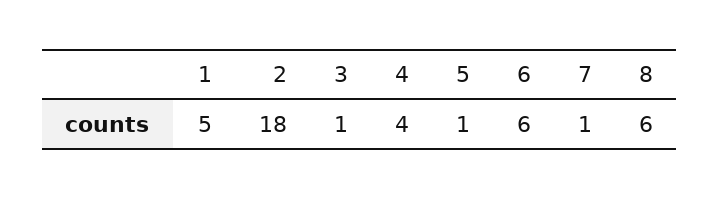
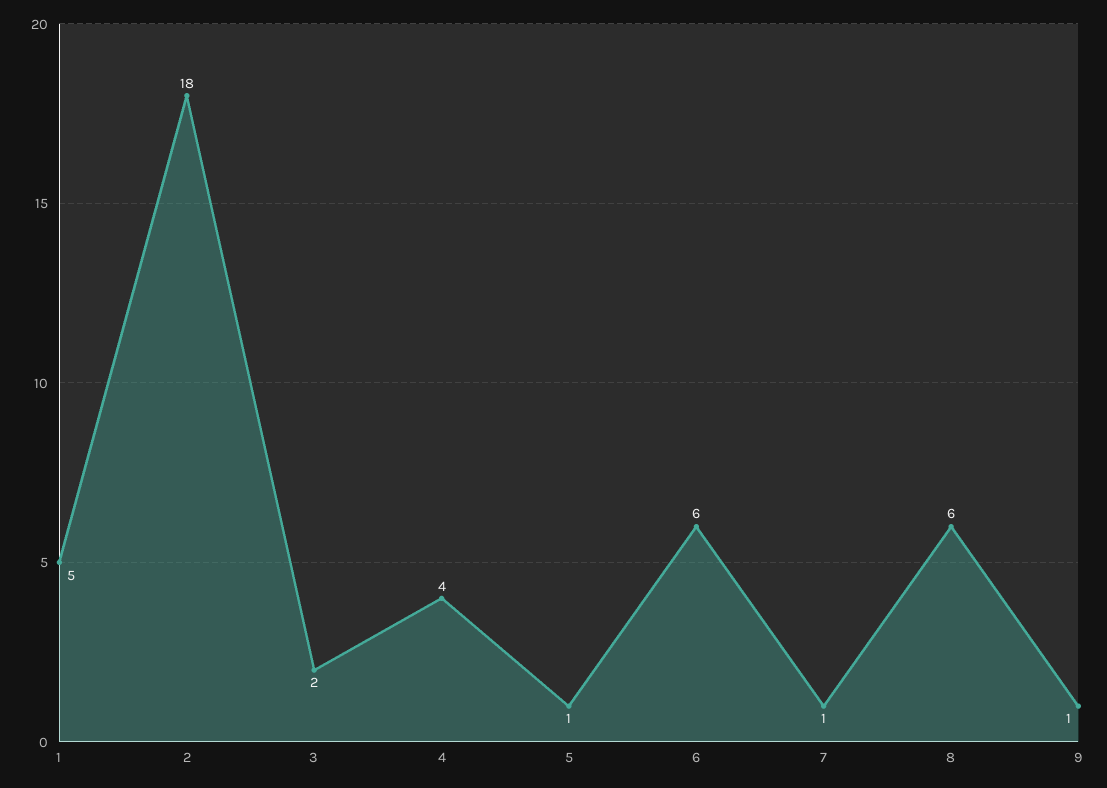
3: 1 -> 2
9: none -> 1

